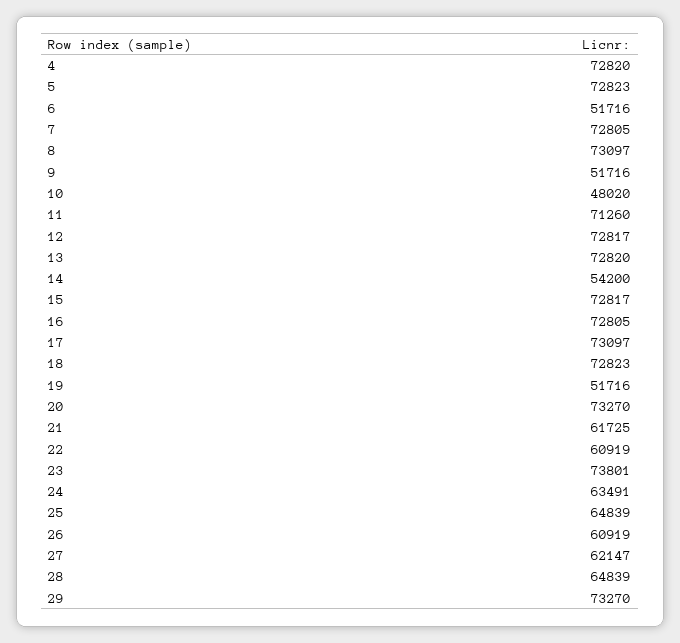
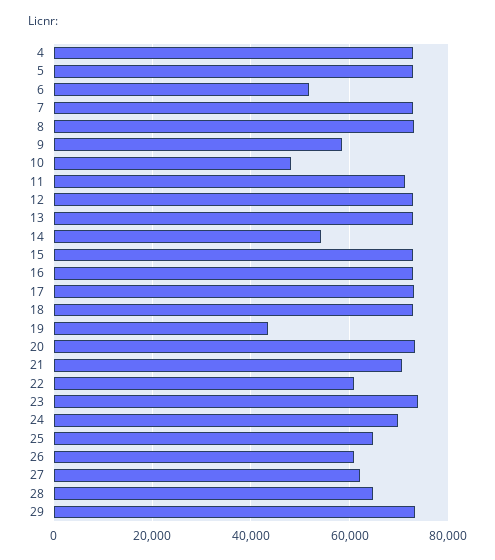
9: 51716 -> 58000
19: 51716 -> 44000
21: 61725 -> 70000
24: 63491 -> 70000

